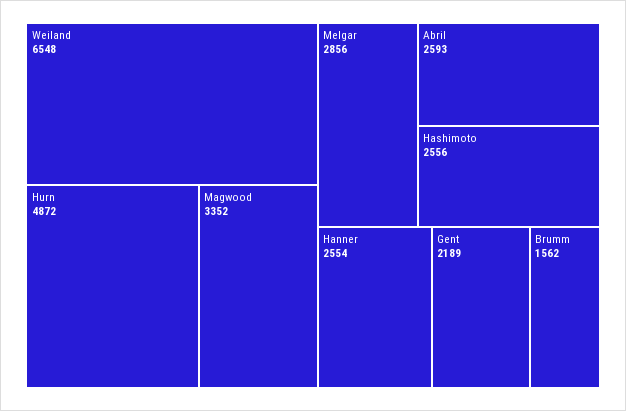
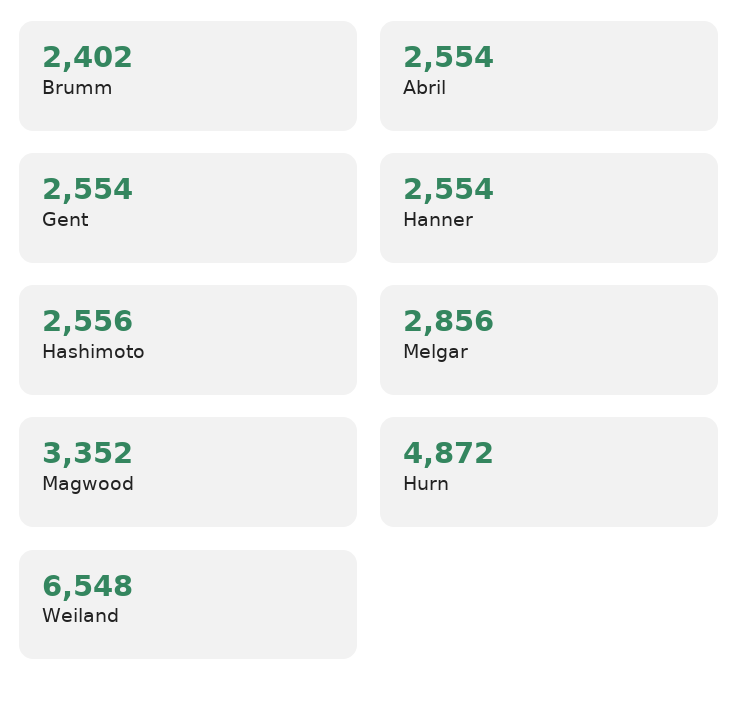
Abril: 2593 -> 2554
Gent: 2189 -> 2554
Brumm: 1562 -> 2402

